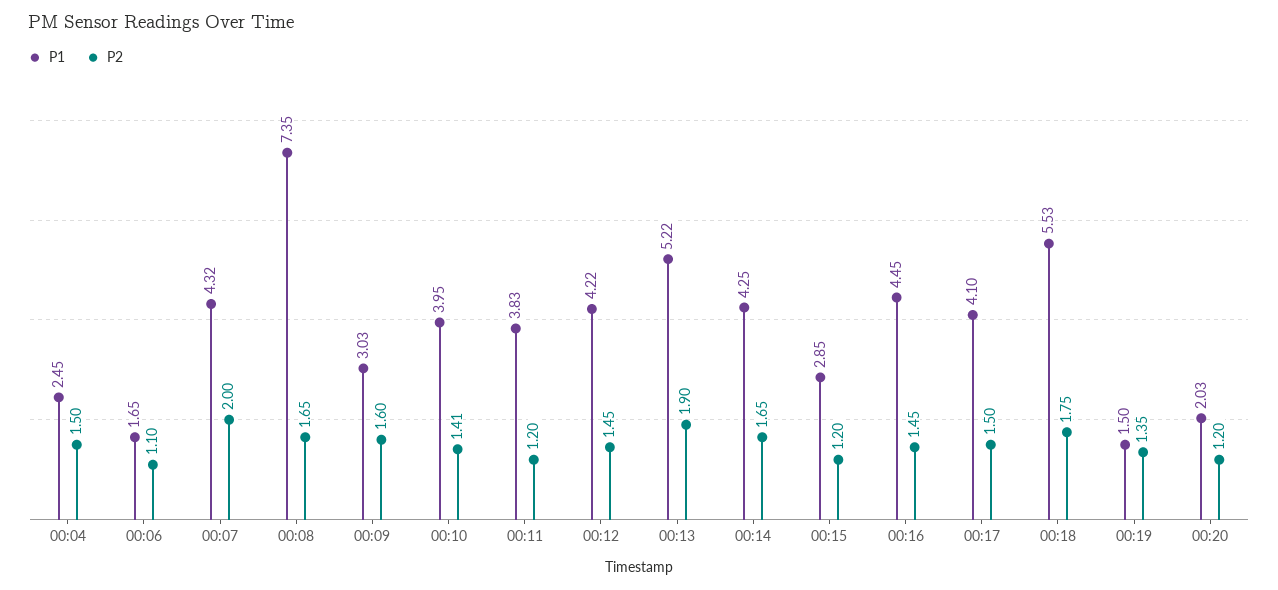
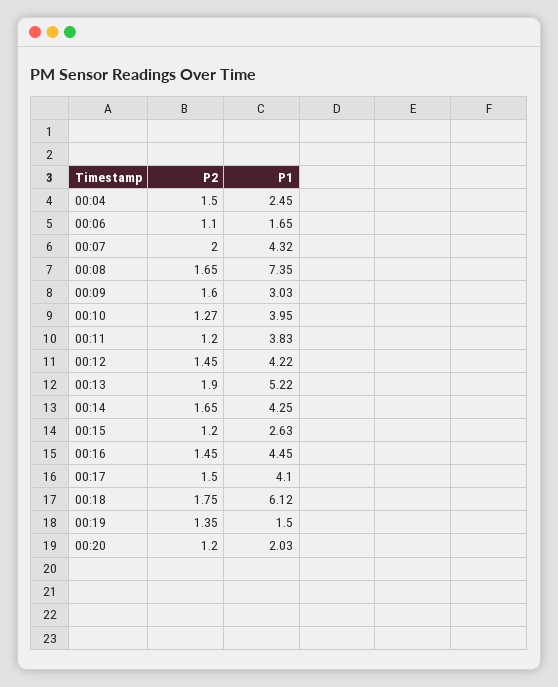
P2, 00:10: 1.41 -> 1.27
P1, 00:15: 2.85 -> 2.63
P1, 00:18: 5.53 -> 6.12

